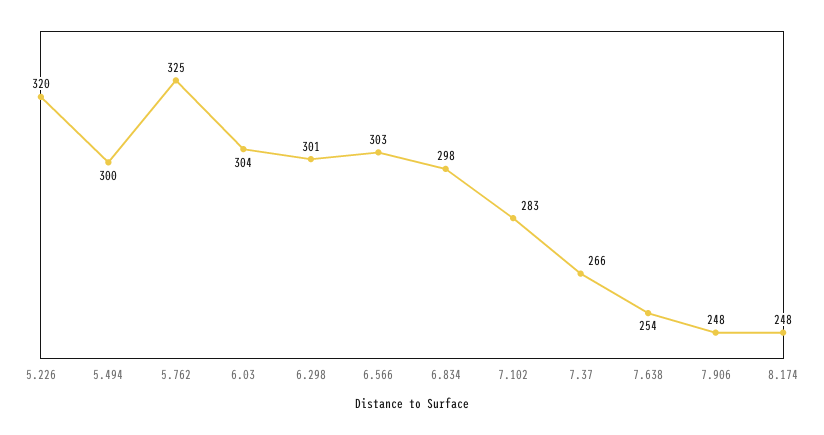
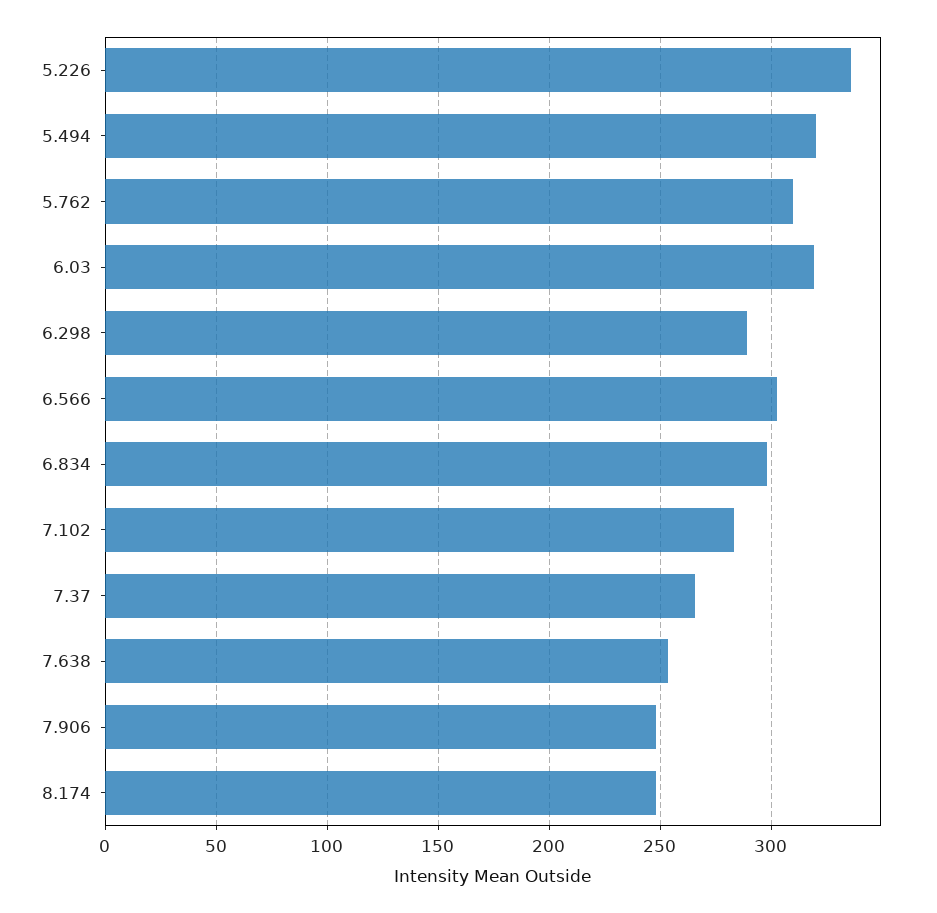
5.226: 320 -> 335
5.494: 300 -> 320
5.762: 325 -> 310
6.03: 304 -> 320
6.298: 301 -> 290

